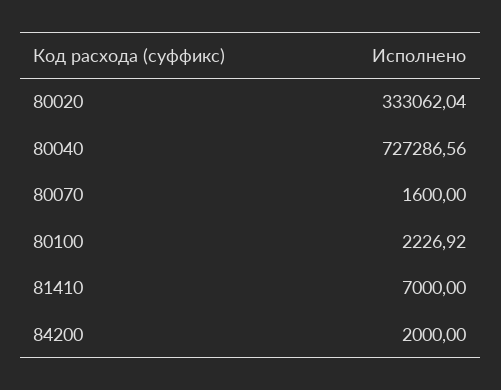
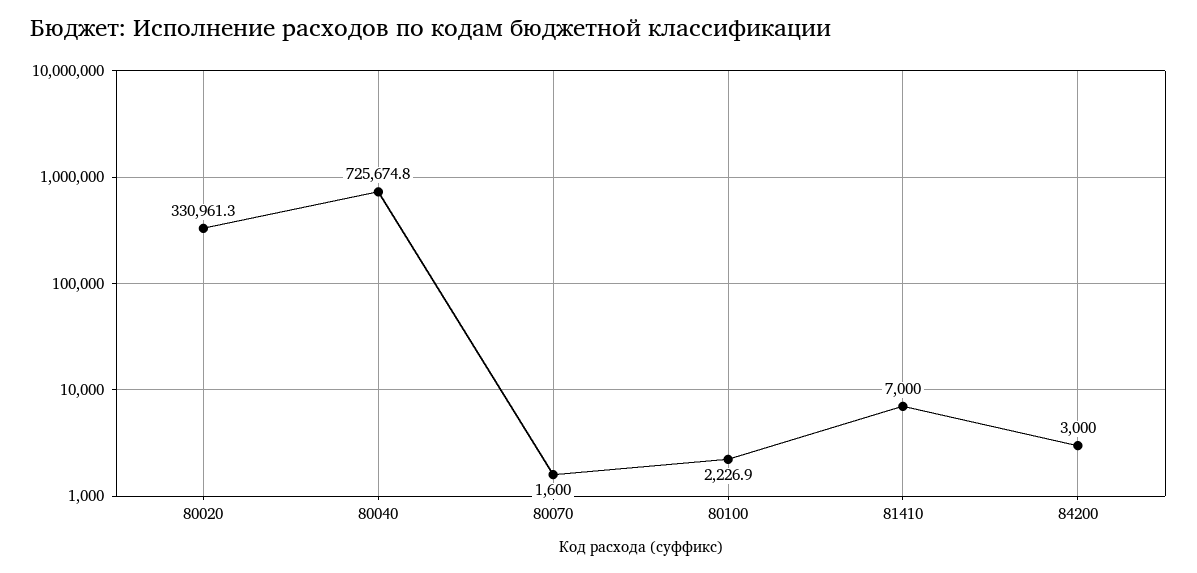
80020: 333062.04 -> 330961.3
80040: 727286.56 -> 725674.8
84200: 2000 -> 3000

